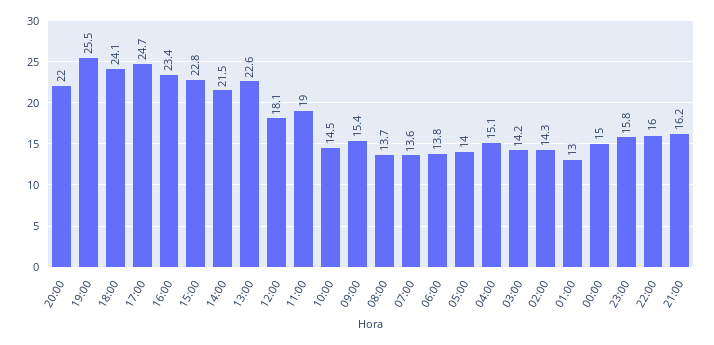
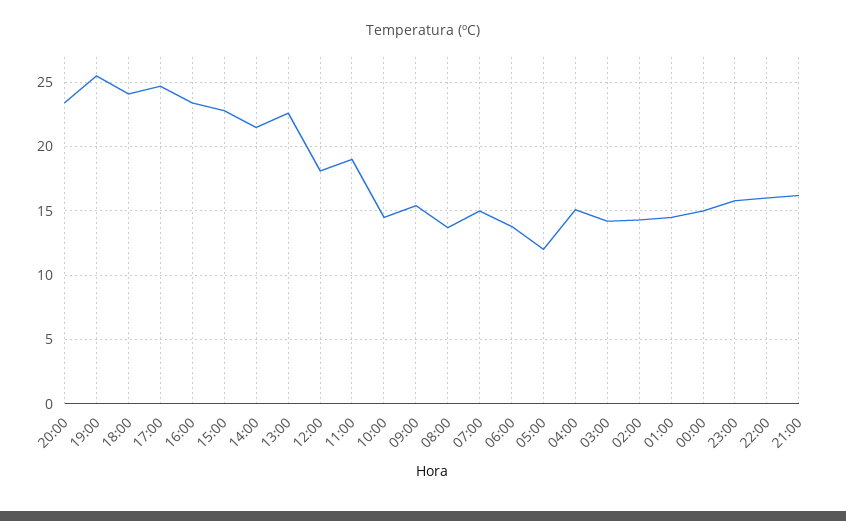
20:00: 22 -> 23.5
07:00: 13.6 -> 15
05:00: 14 -> 12
01:00: 13 -> 14.5

